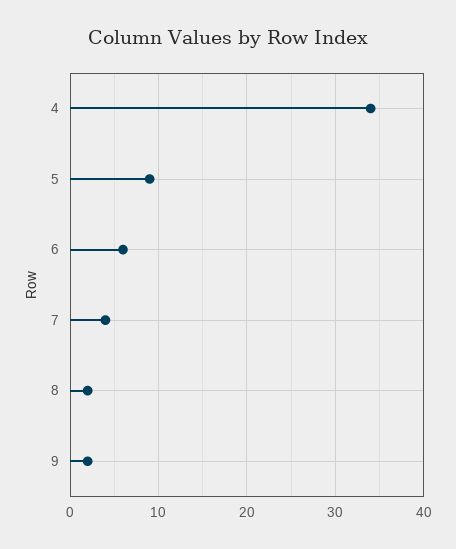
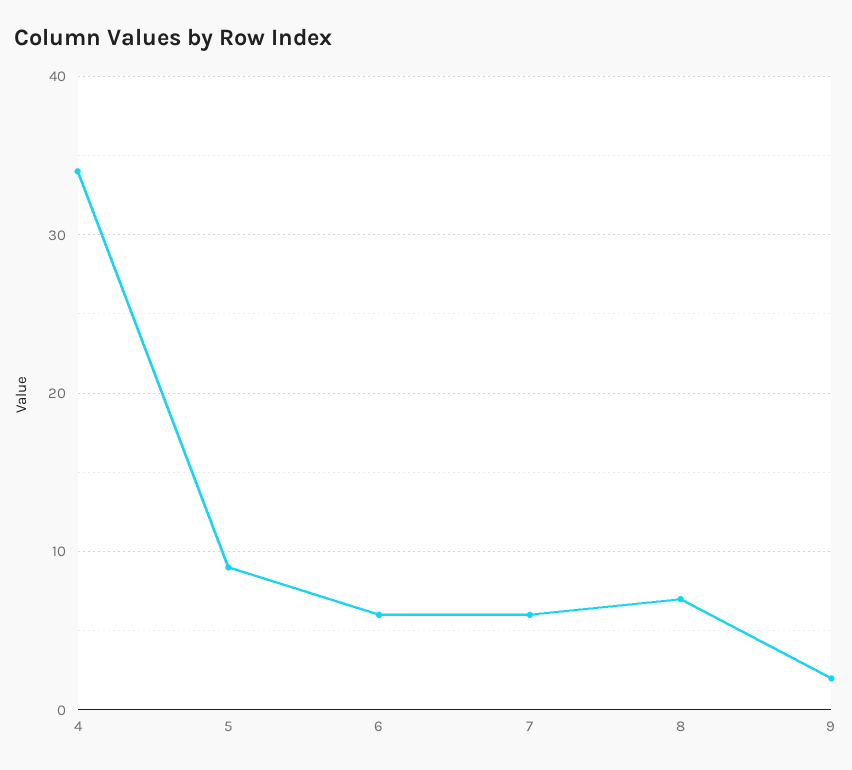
7: 4 -> 6
8: 2 -> 7

